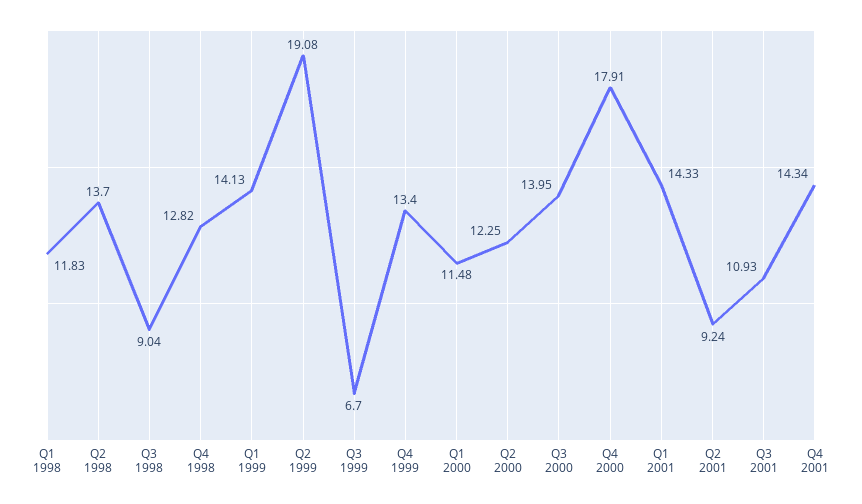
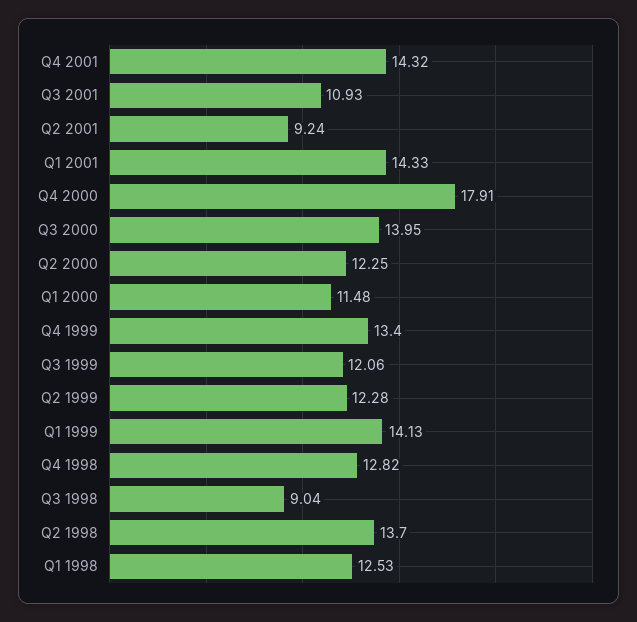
Q1 1998: 11.83 -> 12.53
Q2 1999: 19.08 -> 12.28
Q3 1999: 6.7 -> 12.06
Q4 2001: 14.34 -> 14.32

